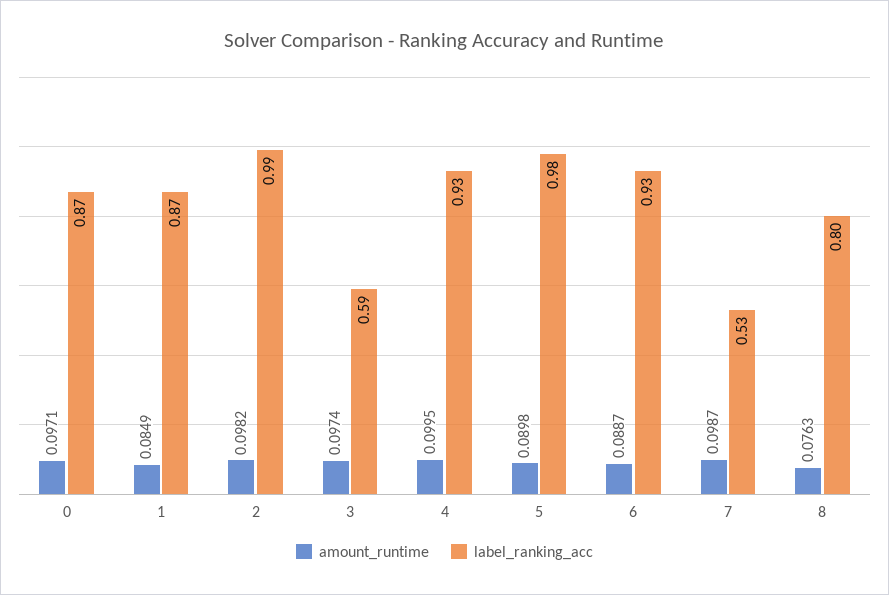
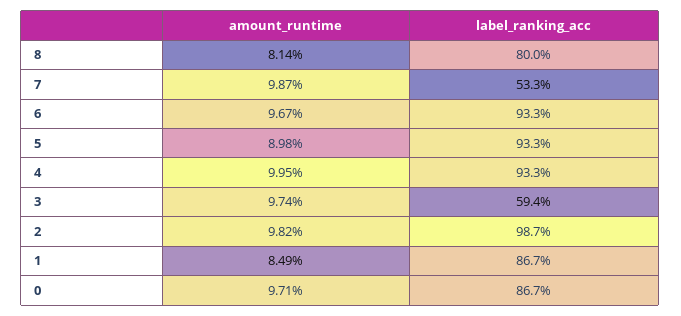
label_ranking_acc, 5: 0.98 -> 0.933
amount_runtime, 6: 0.0887 -> 0.0967
amount_runtime, 8: 0.0763 -> 0.0814

